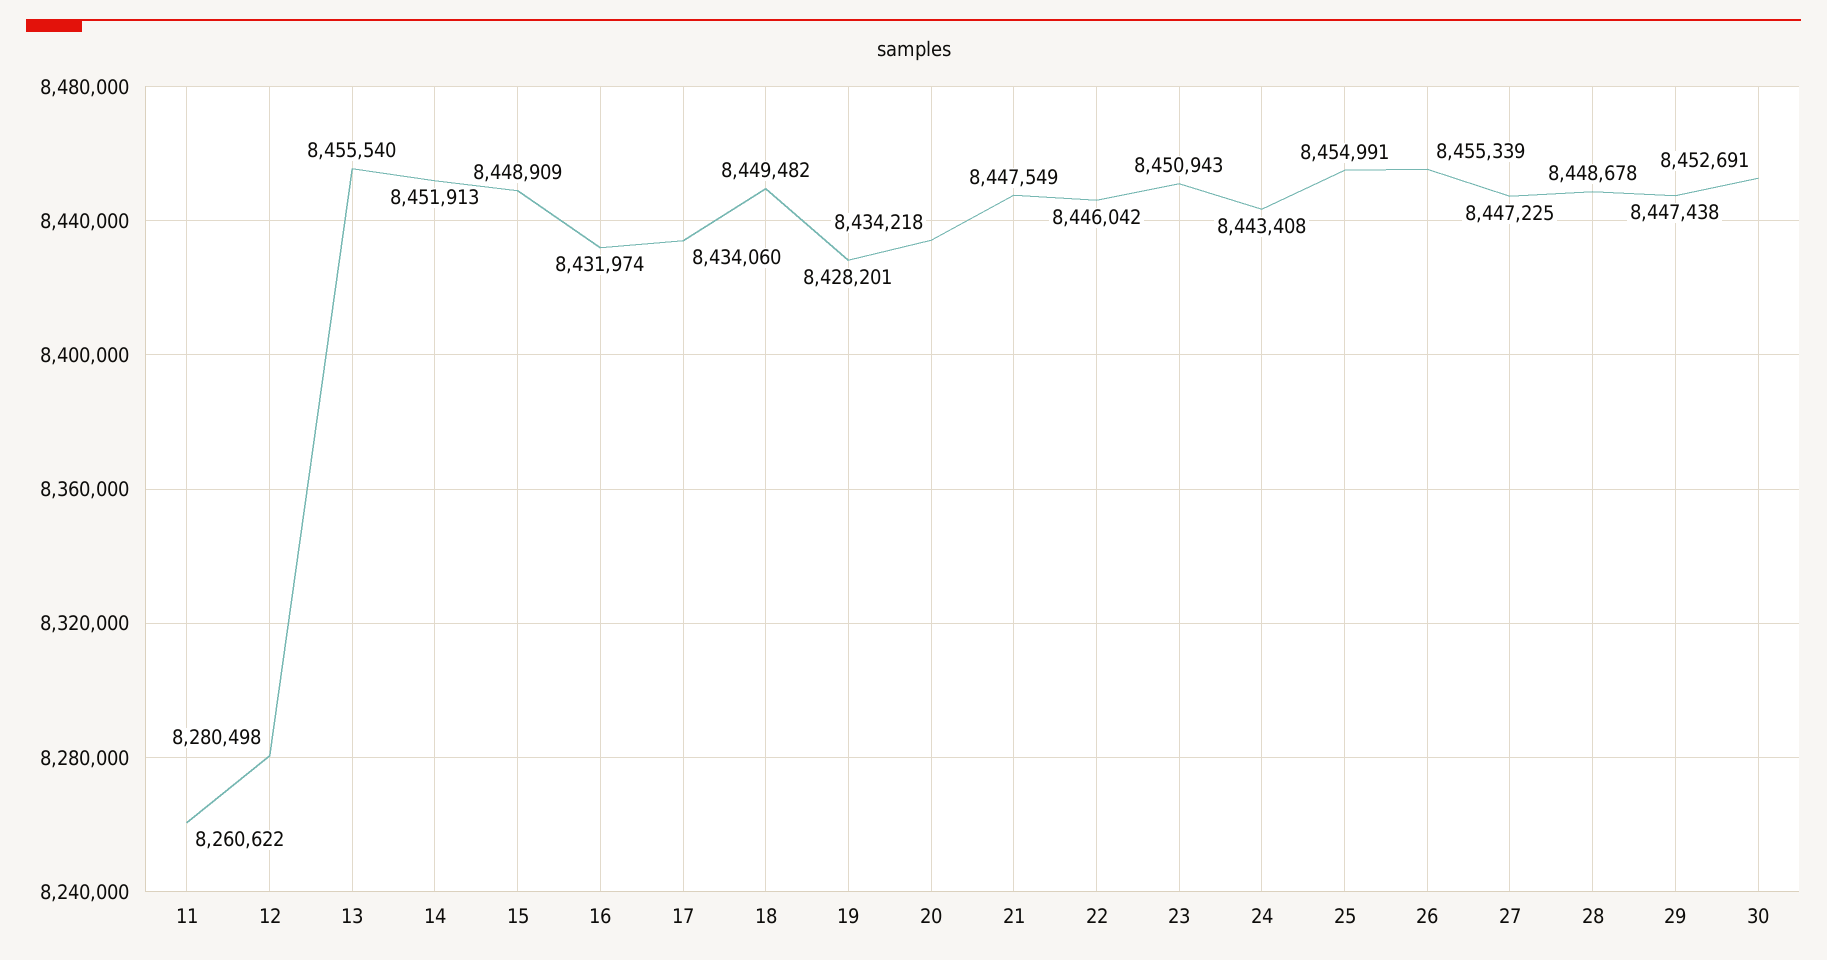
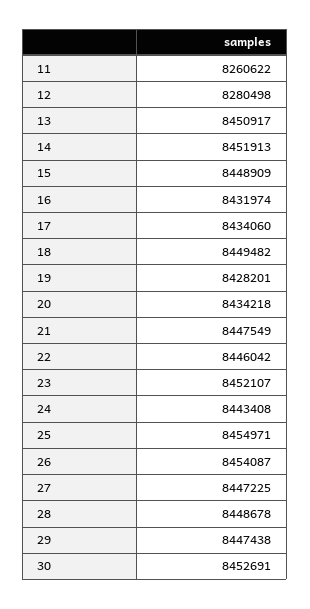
13: 8455540 -> 8450917
23: 8450943 -> 8452107
25: 8454991 -> 8454971
26: 8455339 -> 8454087

